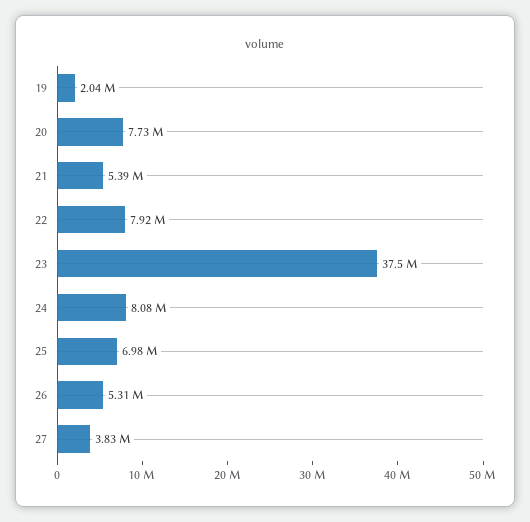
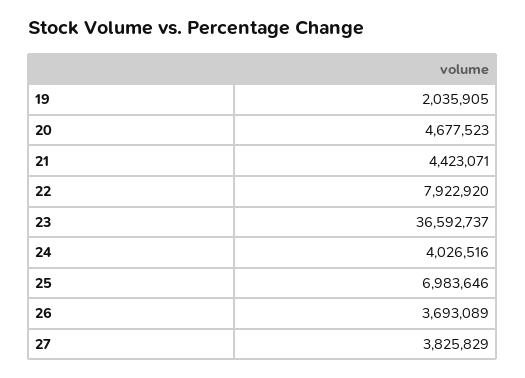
20: 7730000 -> 4677523
21: 5390000 -> 4423071
23: 37500000 -> 36592737
24: 8080000 -> 4026516
26: 5310000 -> 3693089

